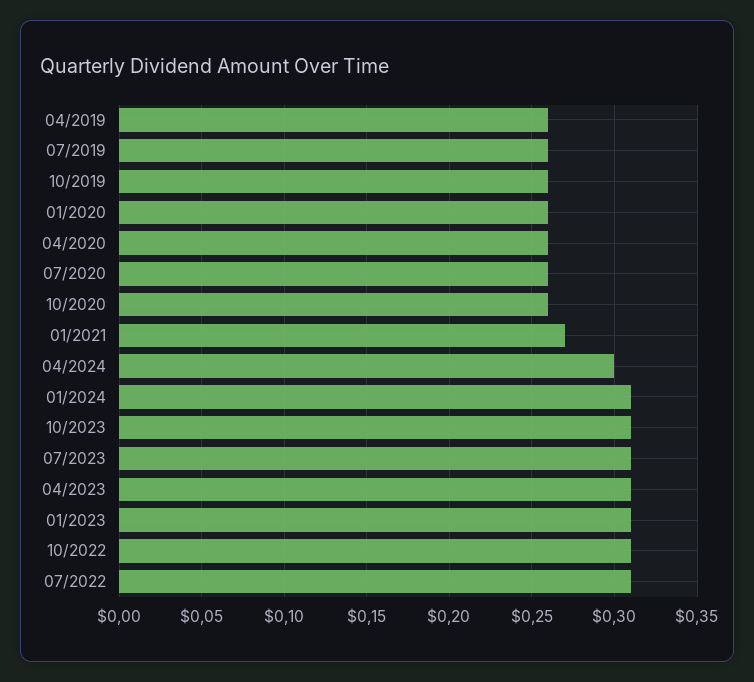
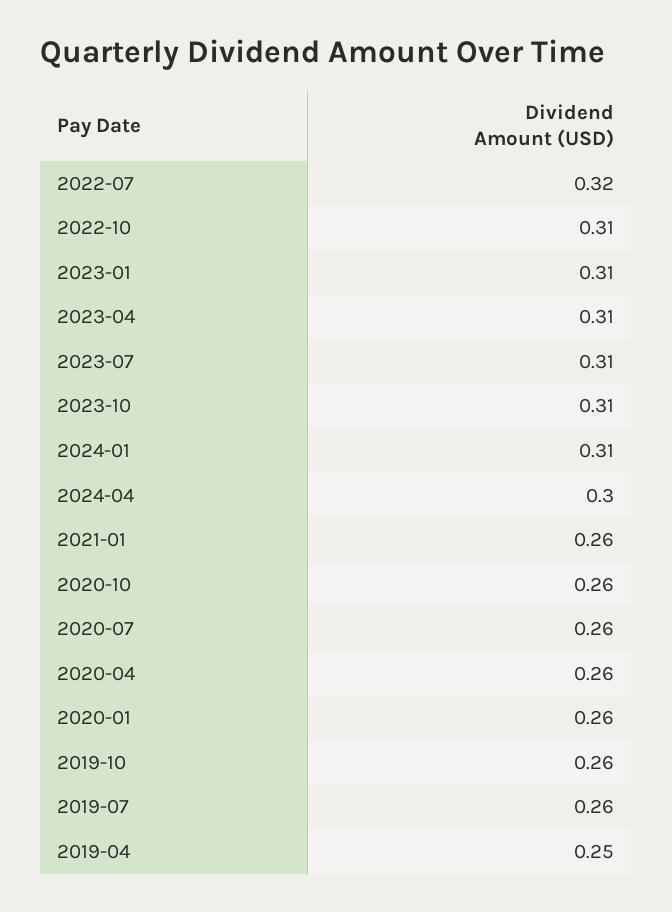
04/2019: 0.26 -> 0.25
01/2021: 0.27 -> 0.26
07/2022: 0.31 -> 0.32

